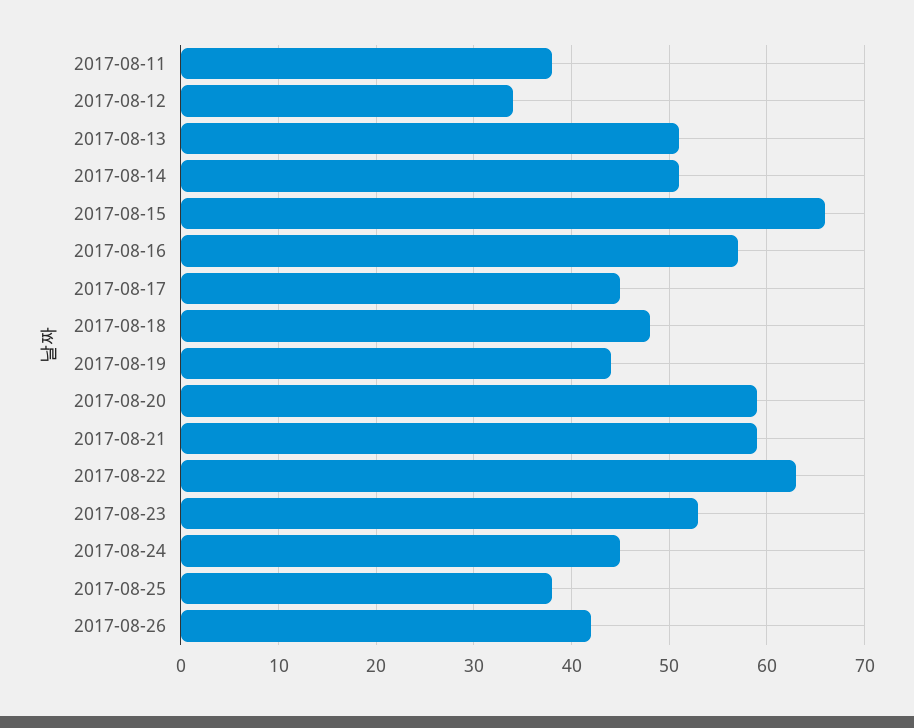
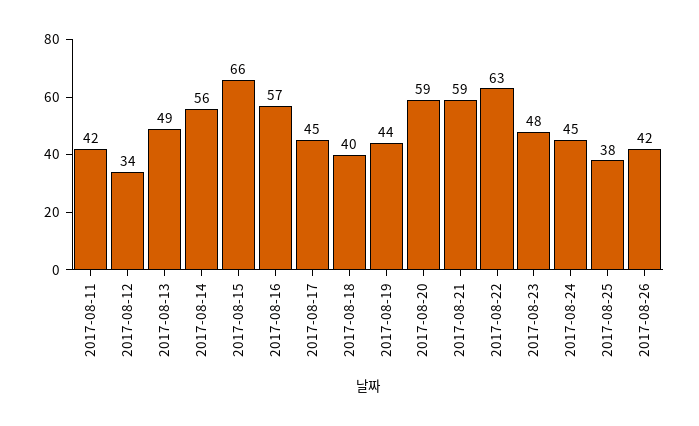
2017-08-11: 38 -> 42
2017-08-13: 51 -> 49
2017-08-14: 51 -> 56
2017-08-18: 48 -> 40
2017-08-23: 53 -> 48

